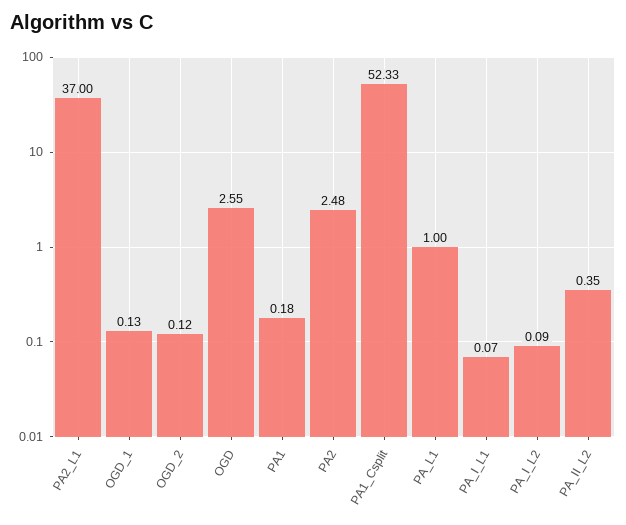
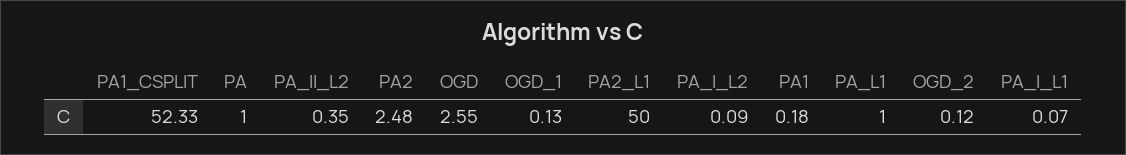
PA2_L1: 37 -> 50
PA: none -> 1

